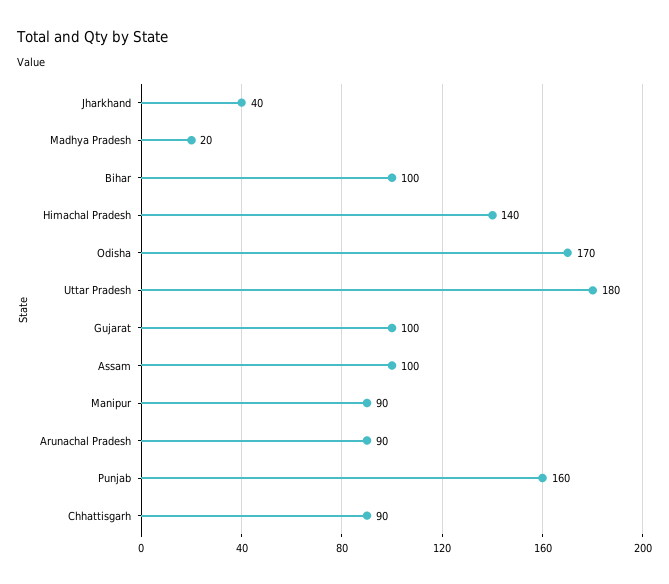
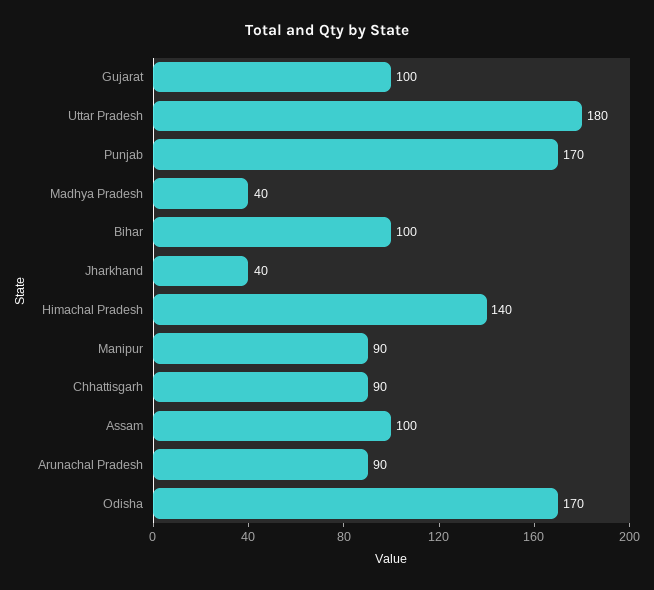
Madhya Pradesh: 20 -> 40
Punjab: 160 -> 170

